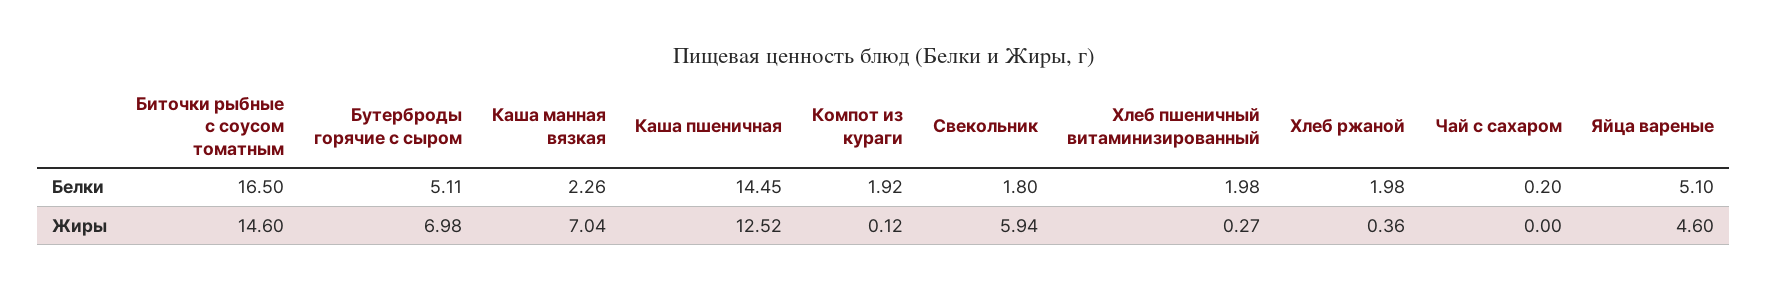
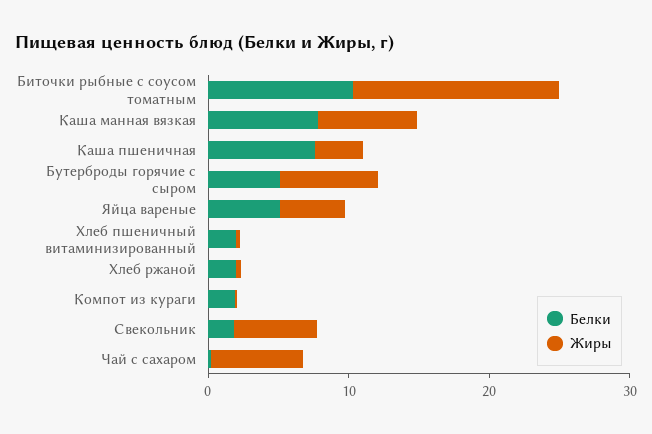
Белки, Биточки рыбные с соусом томатным: 16.5 -> 10
Белки, Каша манная вязкая: 2.26 -> 8
Белки, Каша пшеничная: 14.45 -> 8
Жиры, Каша пшеничная: 12.52 -> 4
Жиры, Чай с сахаром: 0 -> 6

